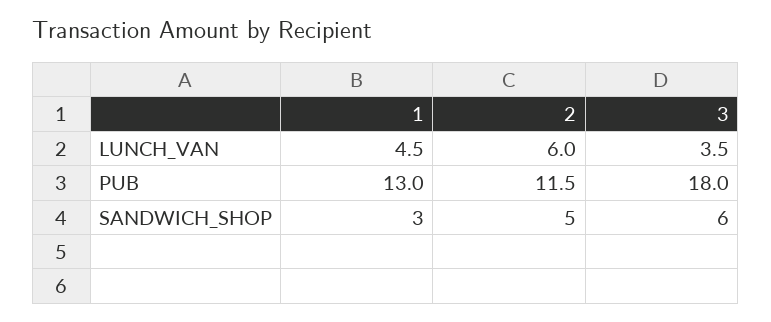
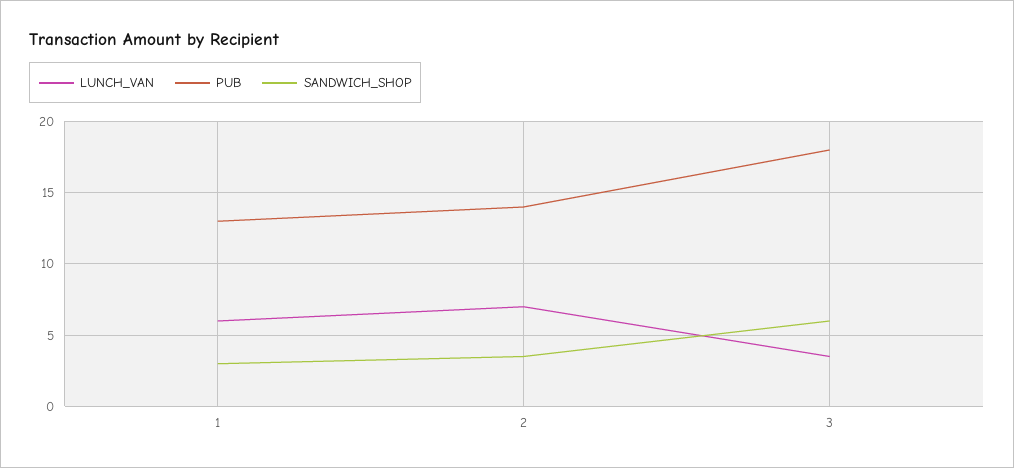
LUNCH_VAN, 1: 4.5 -> 6
LUNCH_VAN, 2: 6 -> 7
PUB, 2: 11.5 -> 14
SANDWICH_SHOP, 2: 5 -> 3.5

